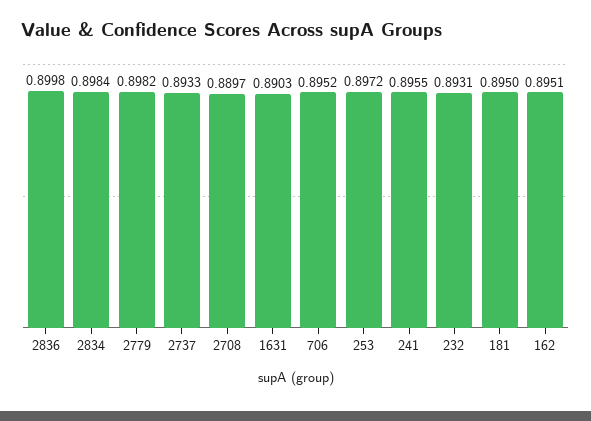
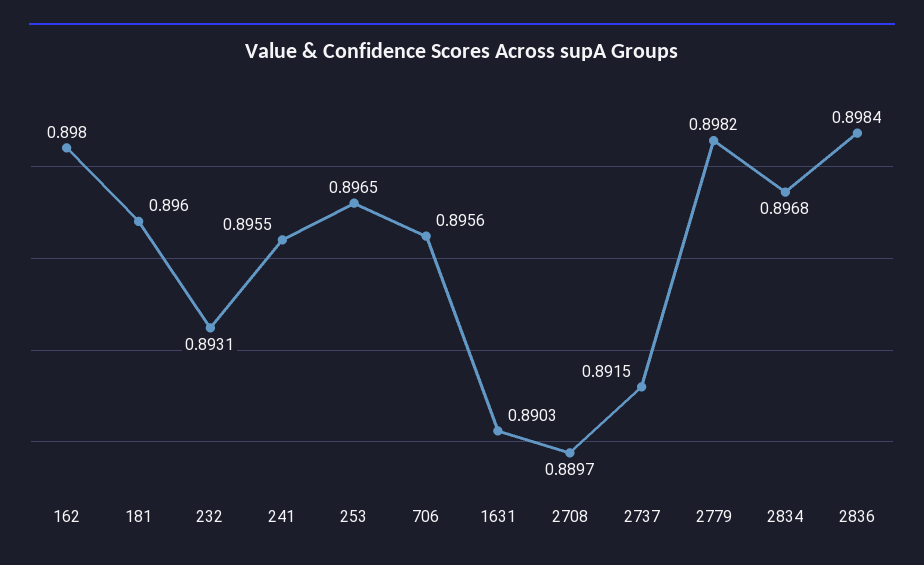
2836: 0.8998 -> 0.8984
2834: 0.8984 -> 0.8968
2737: 0.8933 -> 0.8915
706: 0.8952 -> 0.8956
253: 0.8972 -> 0.8965
181: 0.895 -> 0.896
162: 0.8951 -> 0.898

